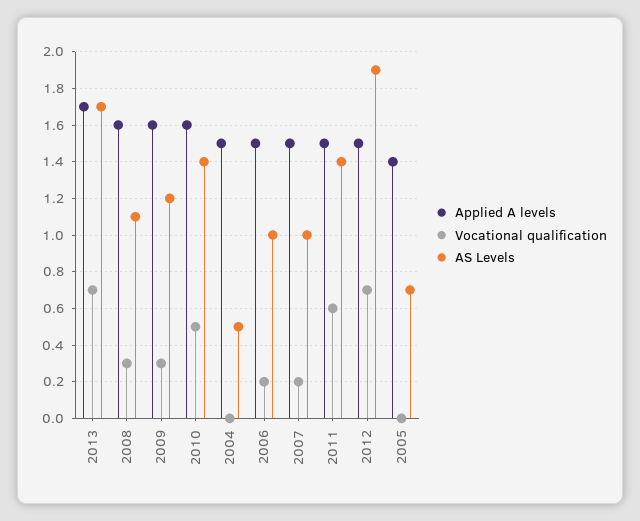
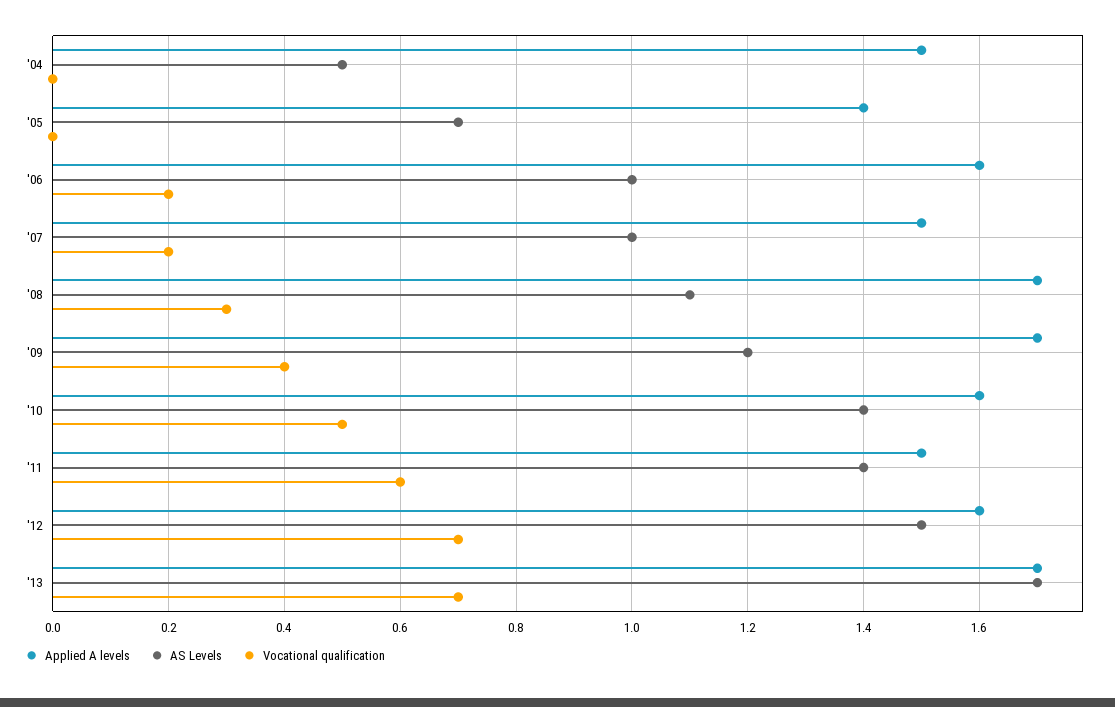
Applied A levels, 2008: 1.6 -> 1.7
Applied A levels, 2009: 1.6 -> 1.7
Vocational qualification, 2009: 0.3 -> 0.4
Applied A levels, 2006: 1.5 -> 1.6
Applied A levels, 2012: 1.5 -> 1.6
AS Levels, 2012: 1.9 -> 1.5

